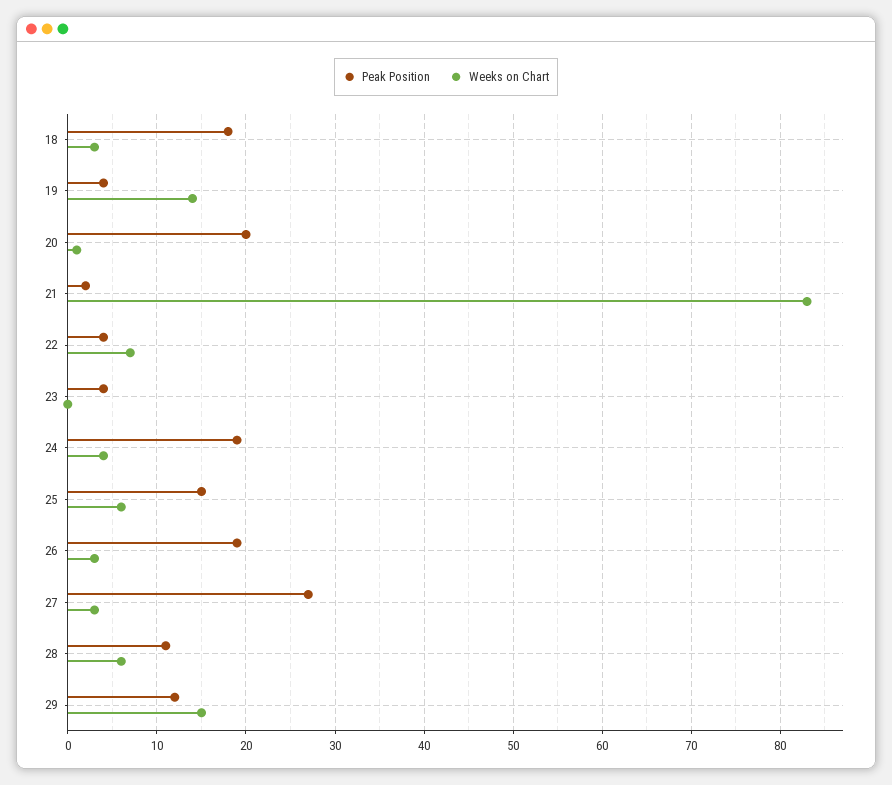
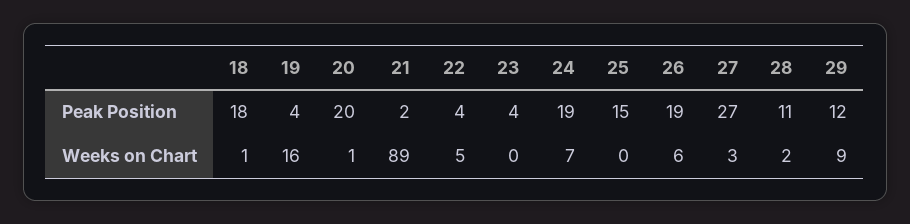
Weeks on Chart, 18: 3 -> 1
Weeks on Chart, 19: 14 -> 16
Weeks on Chart, 21: 83 -> 89
Weeks on Chart, 22: 7 -> 5
Weeks on Chart, 24: 4 -> 7
Weeks on Chart, 25: 6 -> 0
Weeks on Chart, 26: 3 -> 6
Weeks on Chart, 28: 6 -> 2
Weeks on Chart, 29: 15 -> 9

